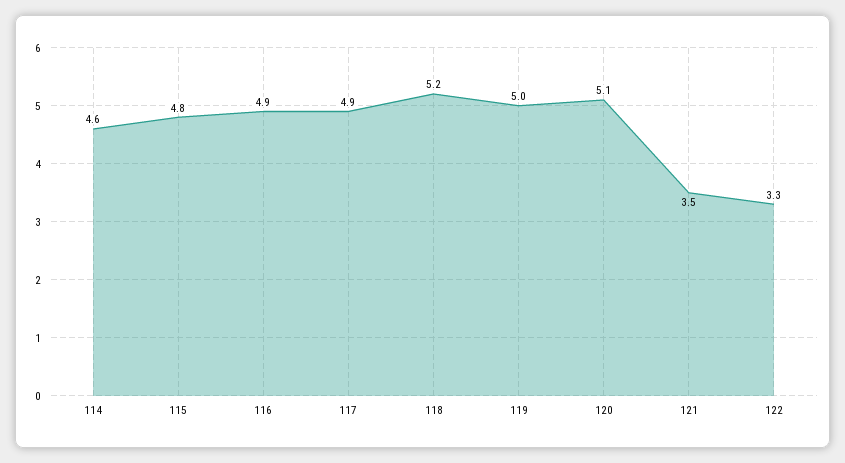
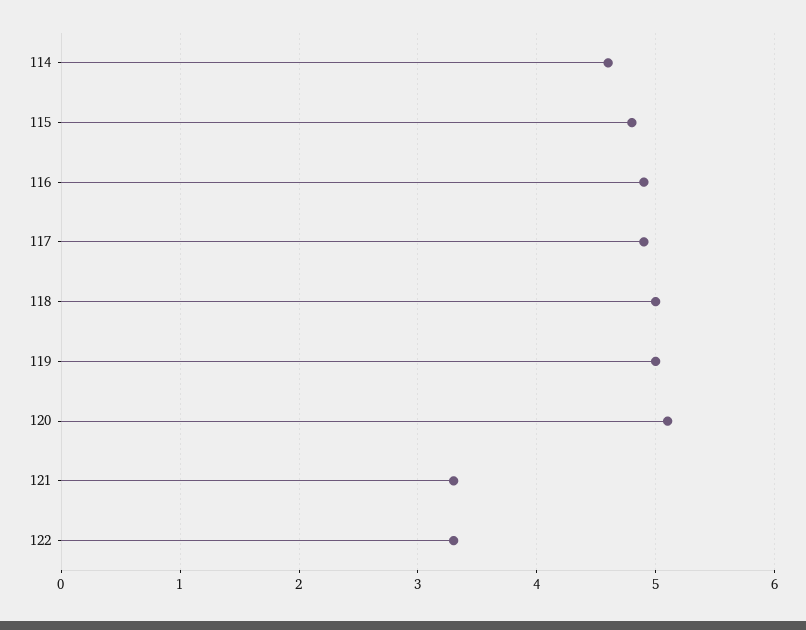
118: 5.2 -> 5
121: 3.5 -> 3.3

